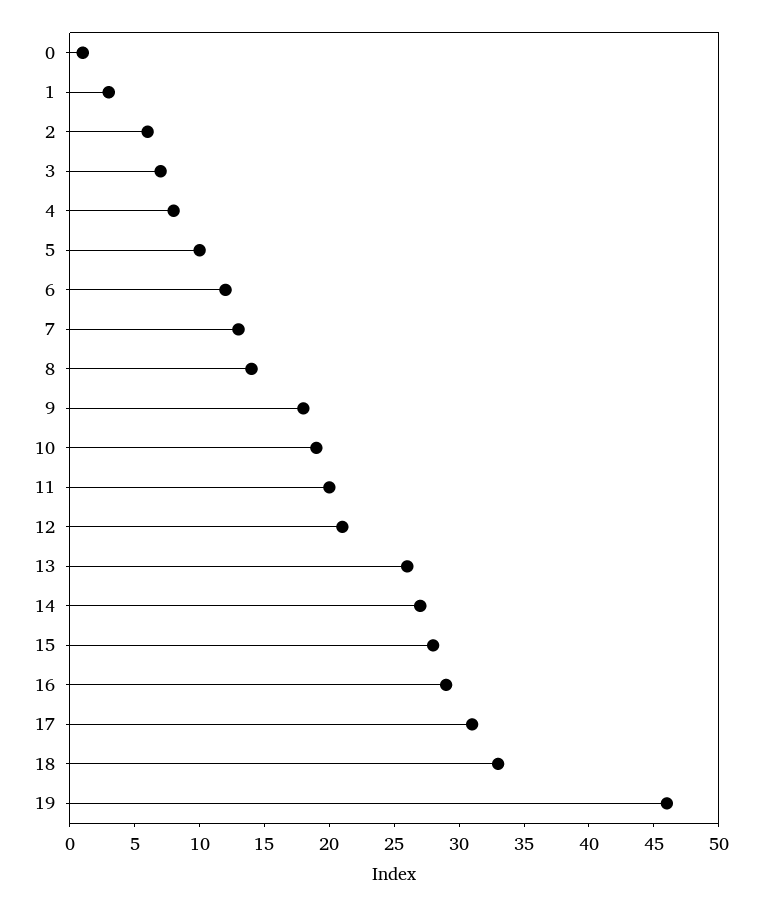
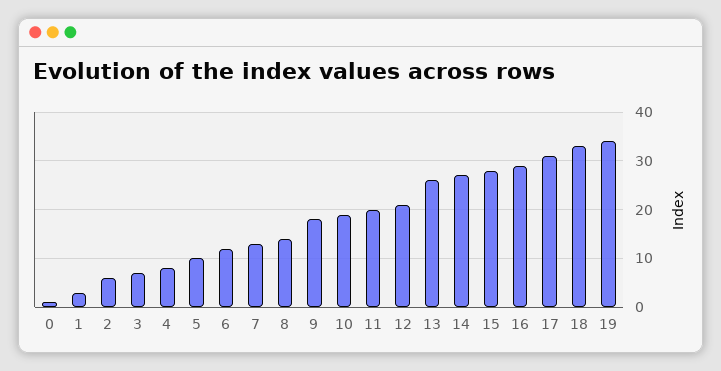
19: 46 -> 35

